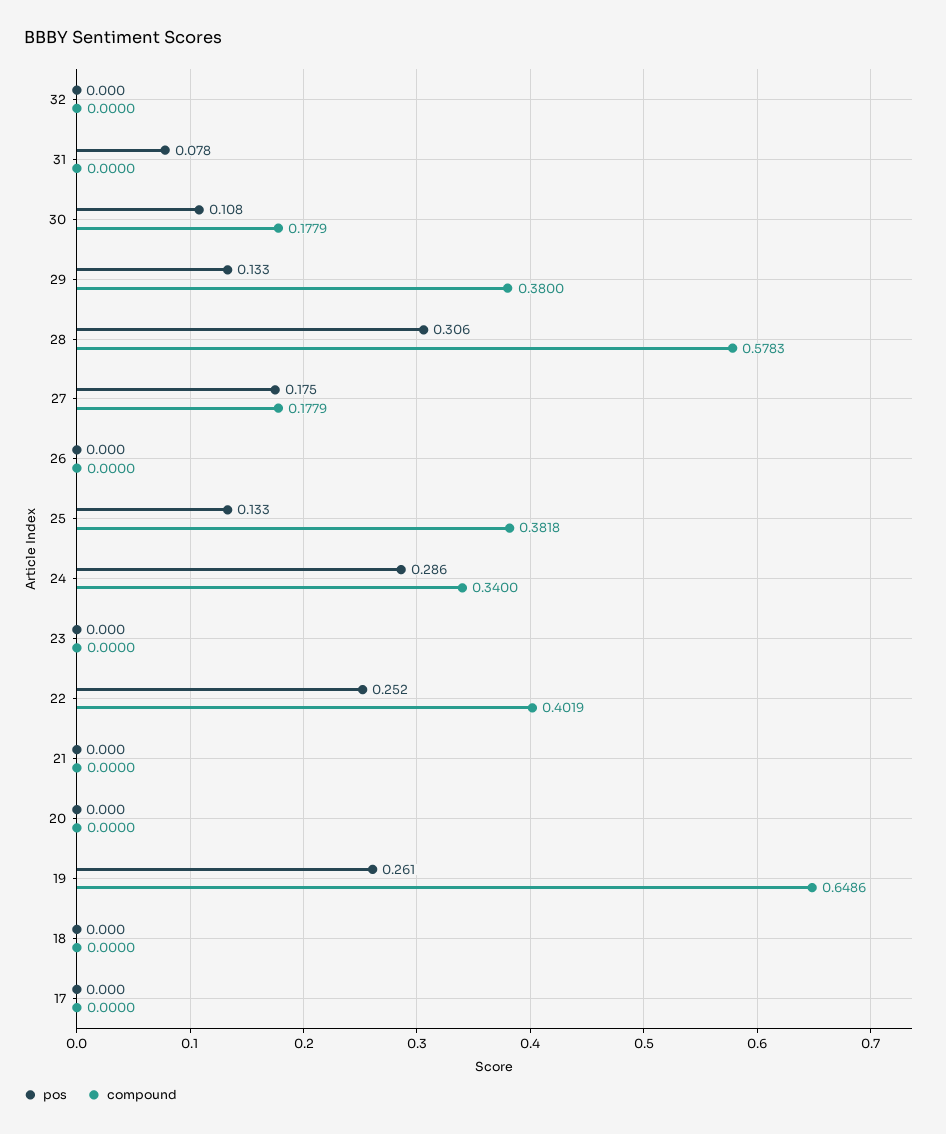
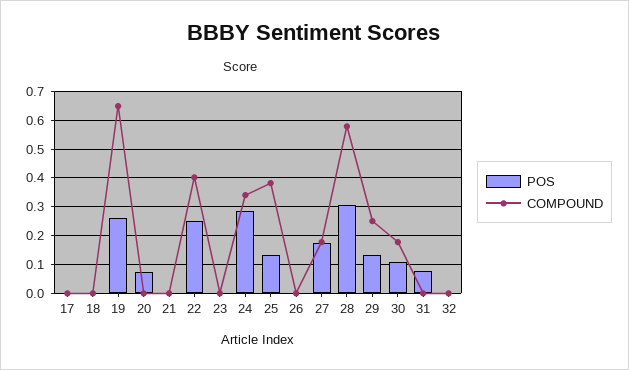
compound, 29: 0.38 -> 0.25
pos, 20: 0 -> 0.075

